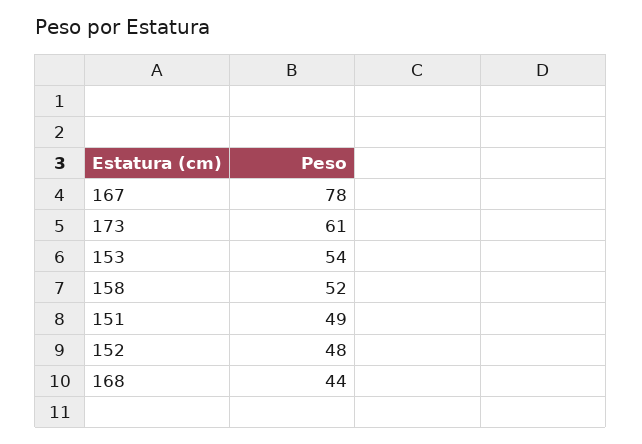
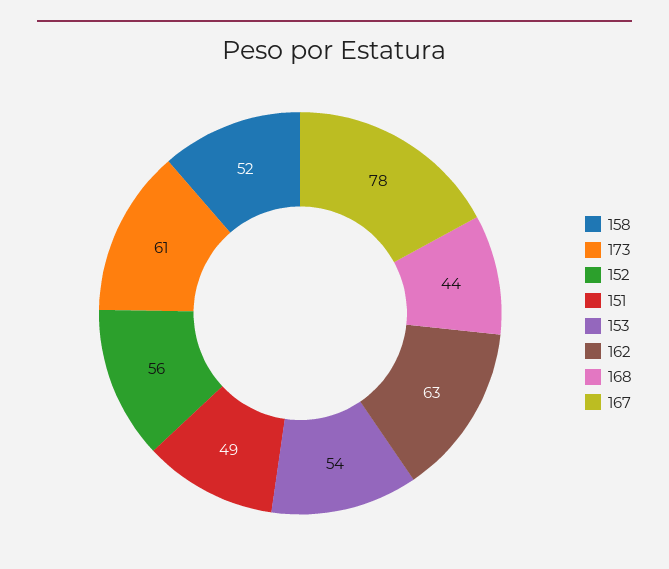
152: 48 -> 56
162: none -> 63

